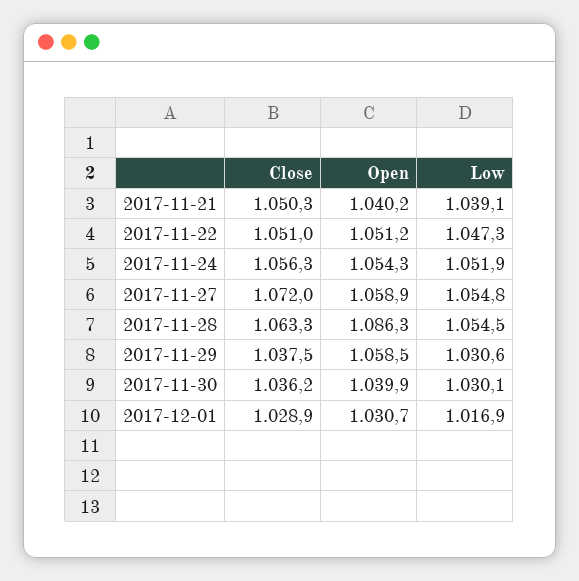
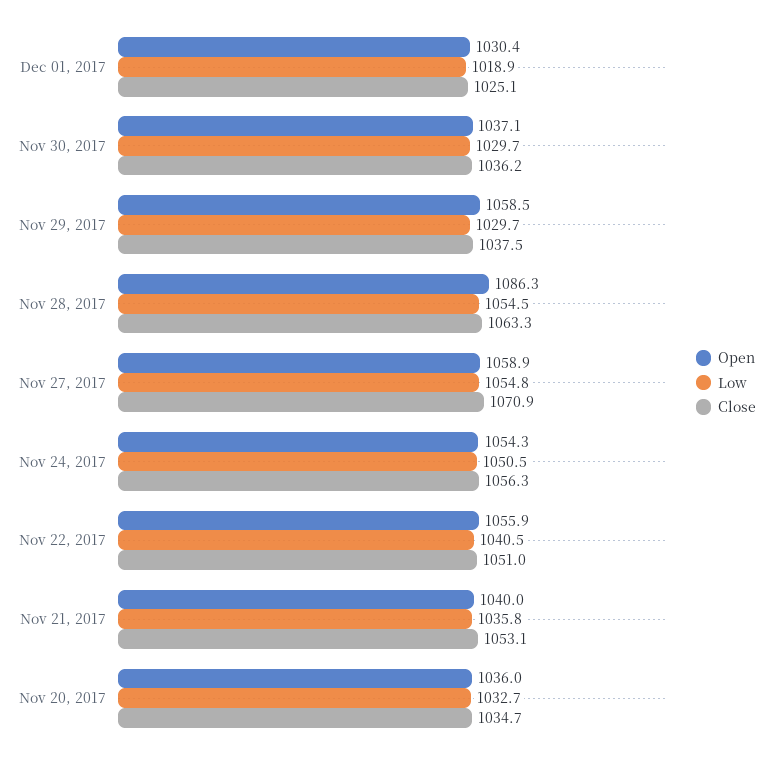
Close, 2017-11-21: 1050.3 -> 1053.1
Open, 2017-11-21: 1040.2 -> 1040
Low, 2017-11-21: 1039.1 -> 1035.8
Open, 2017-11-22: 1051.2 -> 1055.9
Low, 2017-11-22: 1047.3 -> 1040.5
Low, 2017-11-24: 1051.9 -> 1050.5
Close, 2017-11-27: 1072 -> 1070.9
Low, 2017-11-29: 1030.6 -> 1029.7
Open, 2017-11-30: 1039.9 -> 1037.1
Low, 2017-11-30: 1030.1 -> 1029.7
Close, 2017-12-01: 1028.9 -> 1025.1
Open, 2017-12-01: 1030.7 -> 1030.4
Low, 2017-12-01: 1016.9 -> 1018.9
Open, Nov 20, 2017: none -> 1036
Low, Nov 20, 2017: none -> 1032.7
Close, Nov 20, 2017: none -> 1034.7

